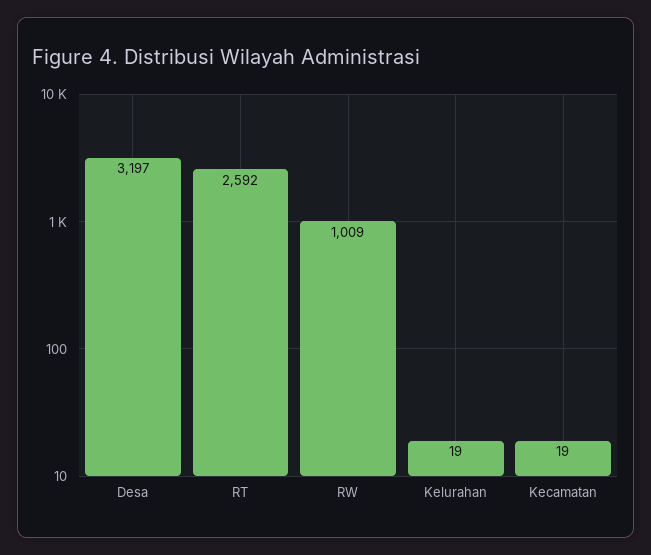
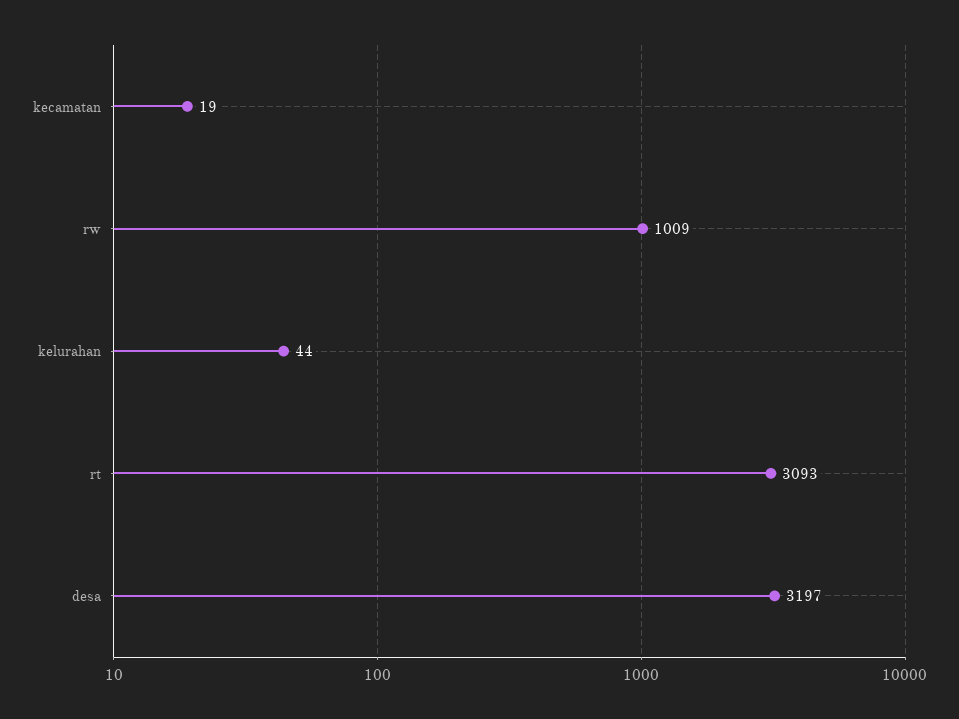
RT: 2592 -> 3093
Kelurahan: 19 -> 44

